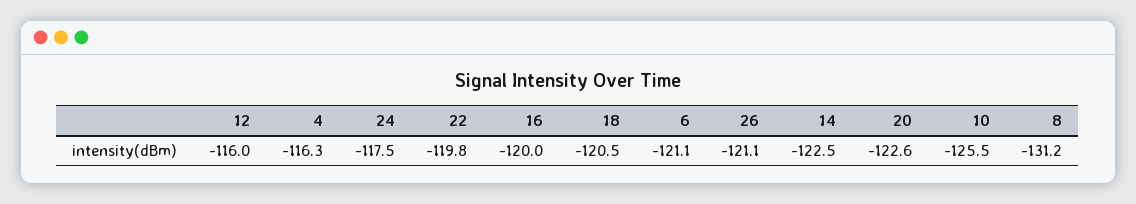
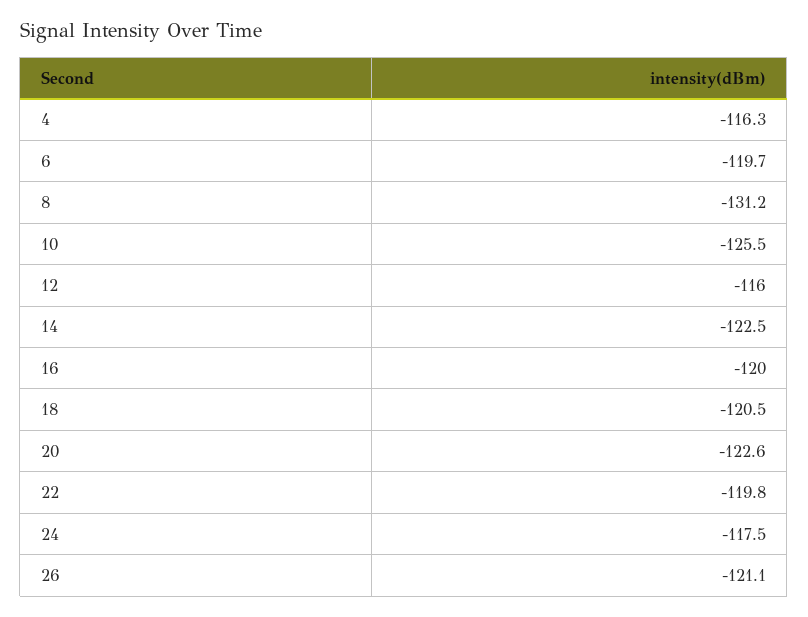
6: -121.1 -> -119.7

